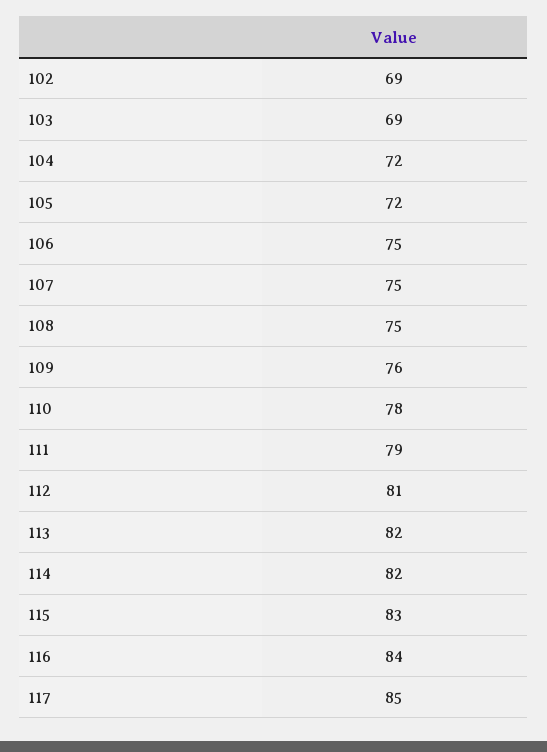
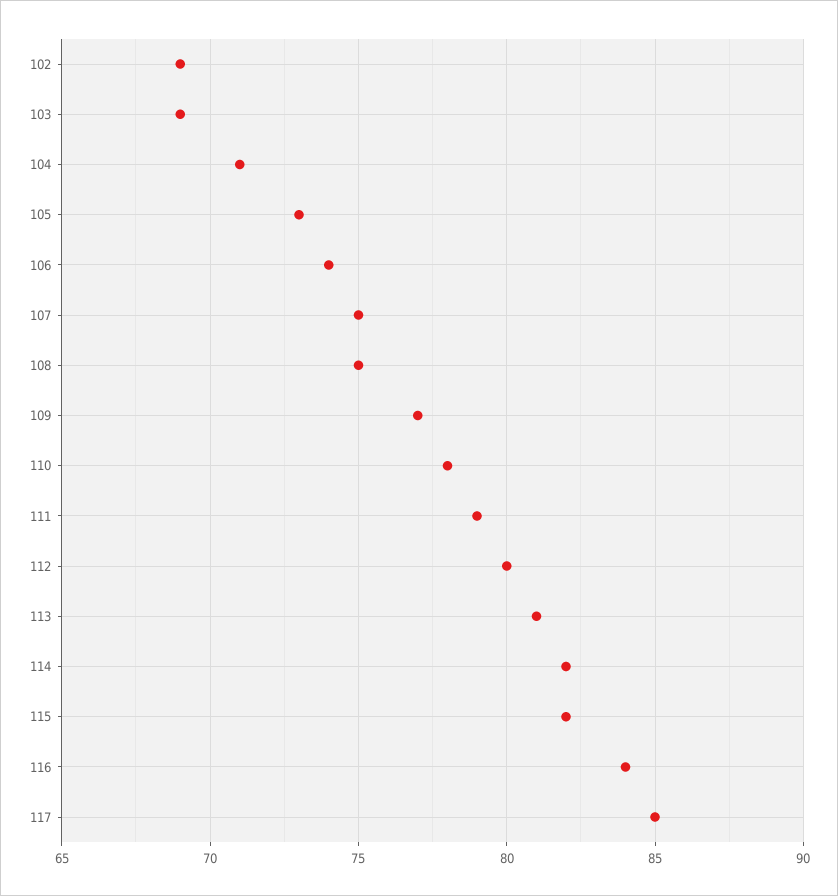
104: 72 -> 71
105: 72 -> 73
106: 75 -> 74
109: 76 -> 77
112: 81 -> 80
113: 82 -> 81
115: 83 -> 82

